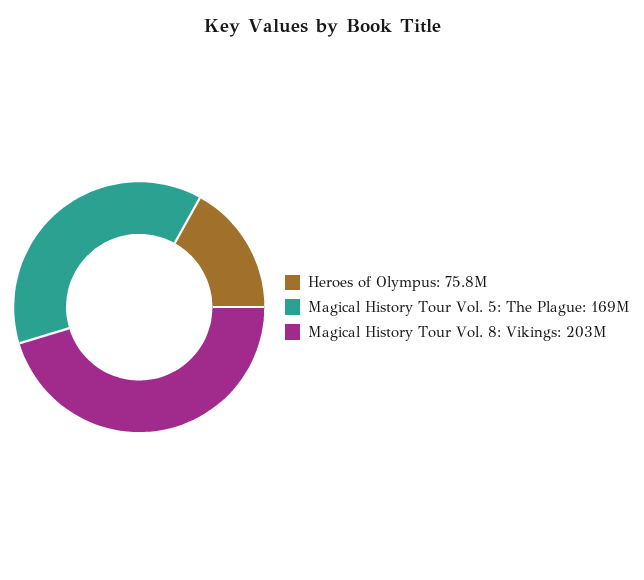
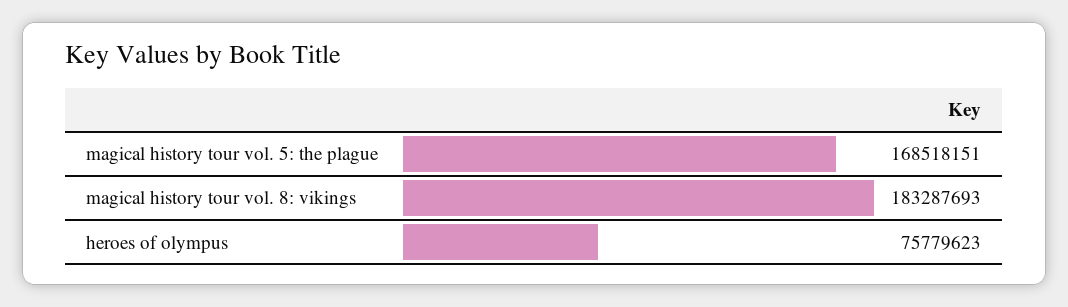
Magical History Tour Vol. 8: Vikings: 203000000 -> 183287693

